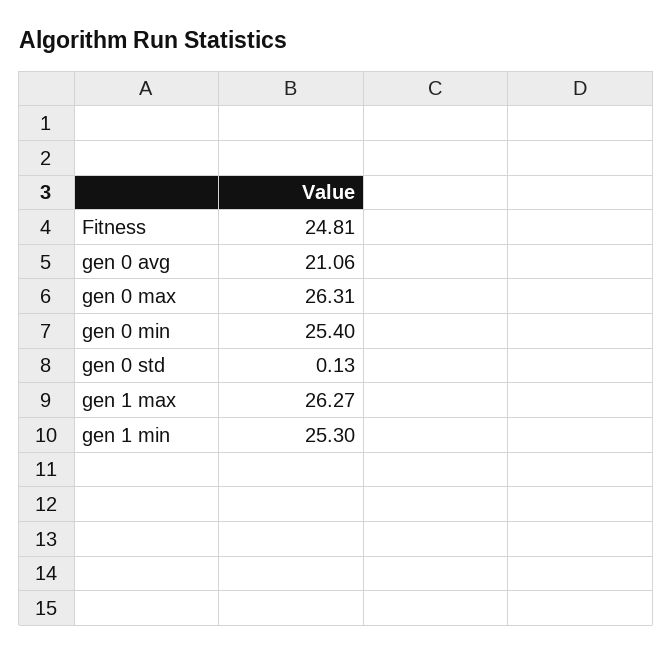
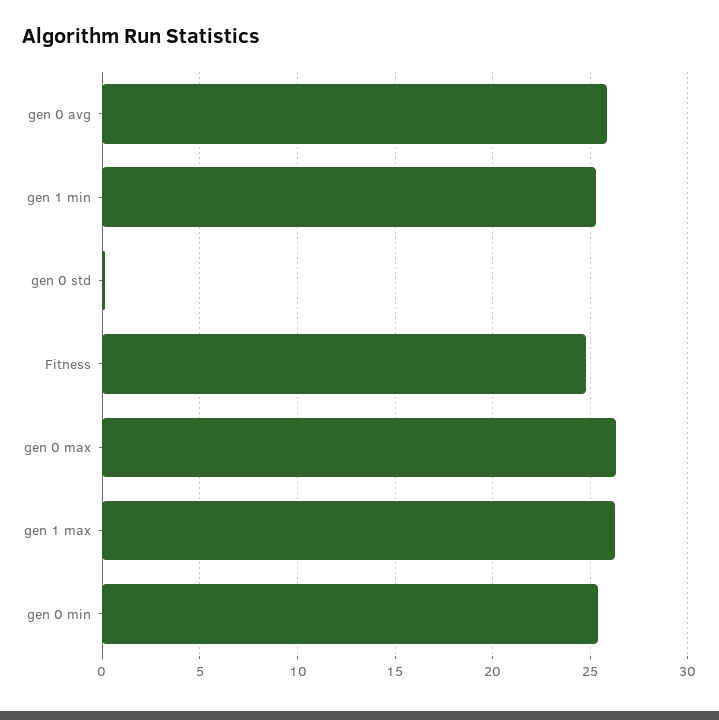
gen 0 avg: 21.06 -> 26

